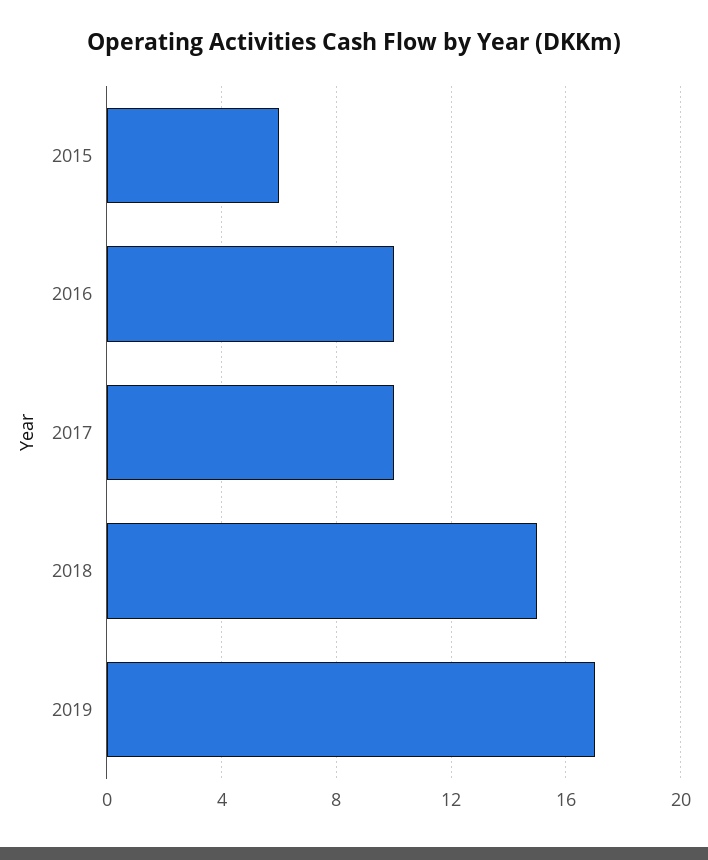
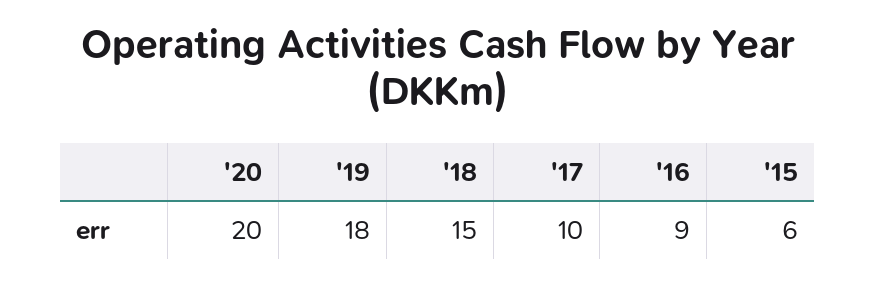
2016: 10 -> 9
2019: 17 -> 18
'20: none -> 20

